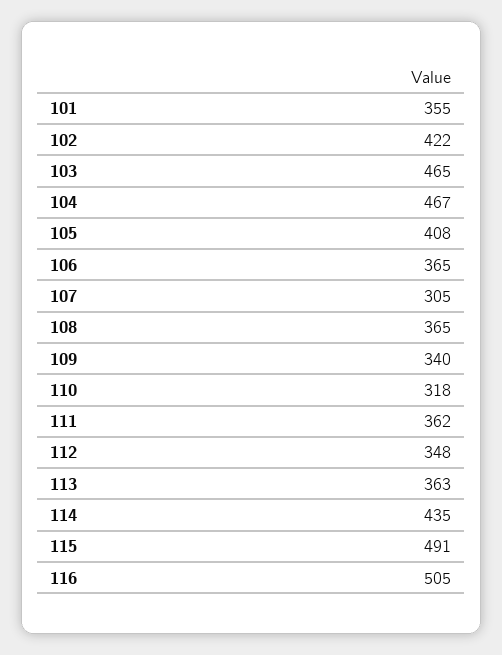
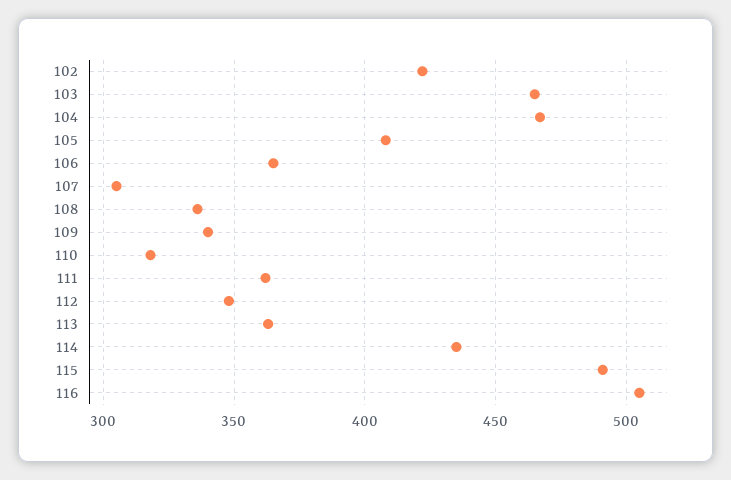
101: 355 -> none
108: 365 -> 335

